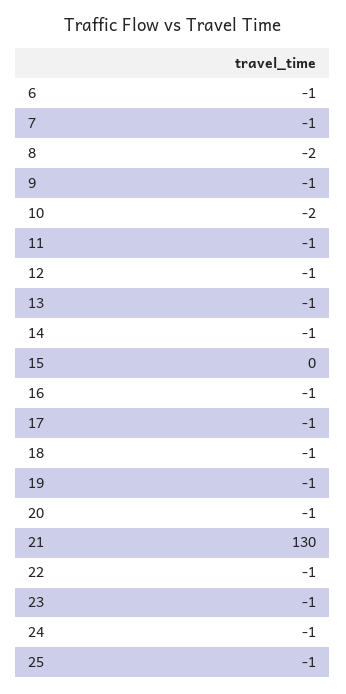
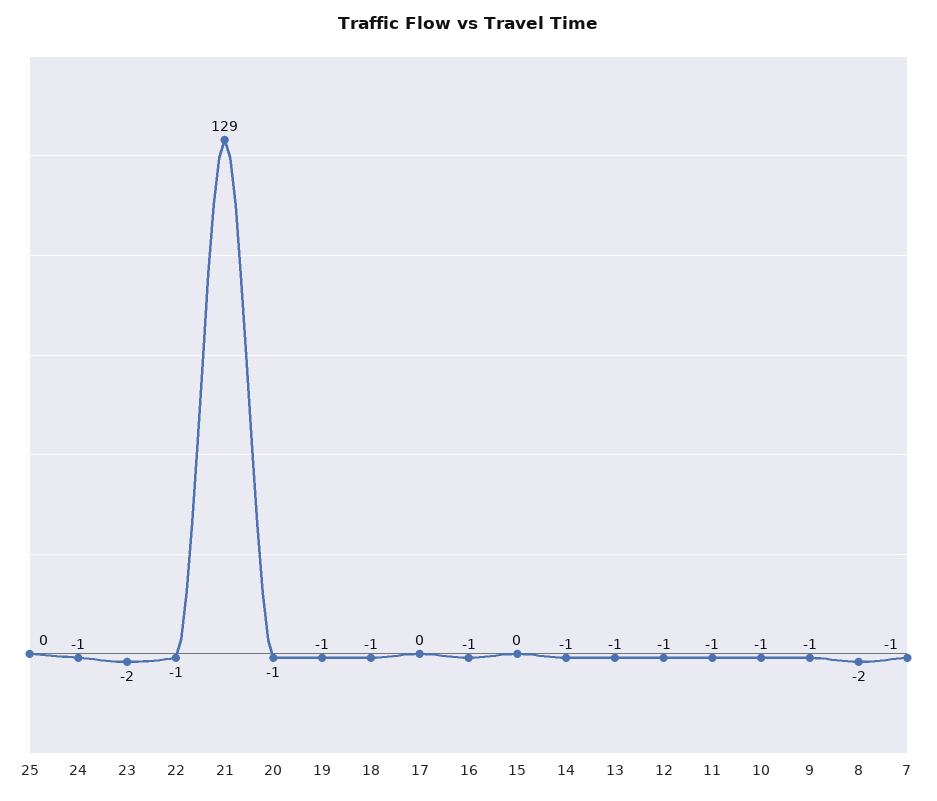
6: -1 -> none
10: -2 -> -1
17: -1 -> 0
21: 130 -> 129
23: -1 -> -2
25: -1 -> 0

